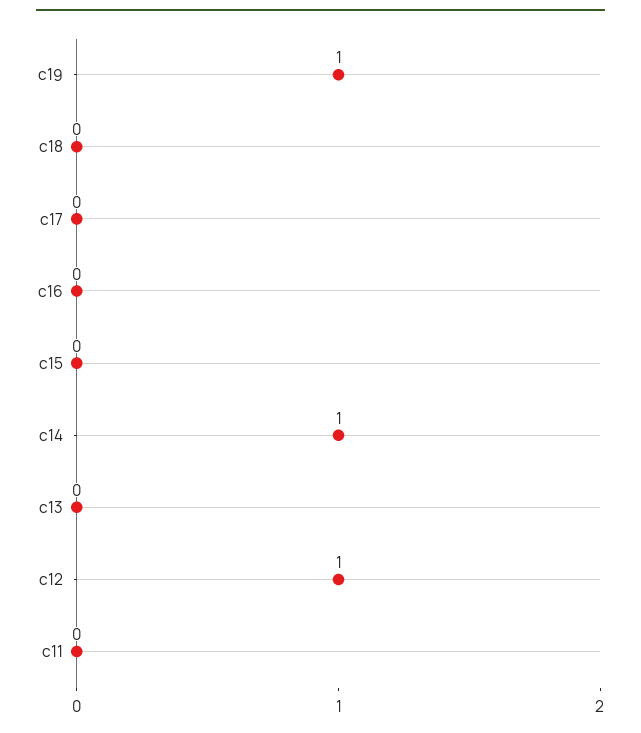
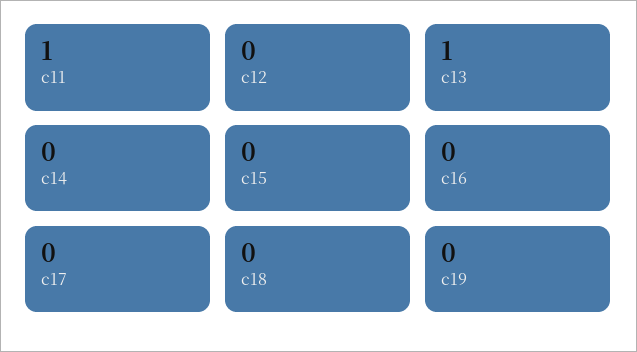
c19: 1 -> 0
c14: 1 -> 0
c13: 0 -> 1
c12: 1 -> 0
c11: 0 -> 1

